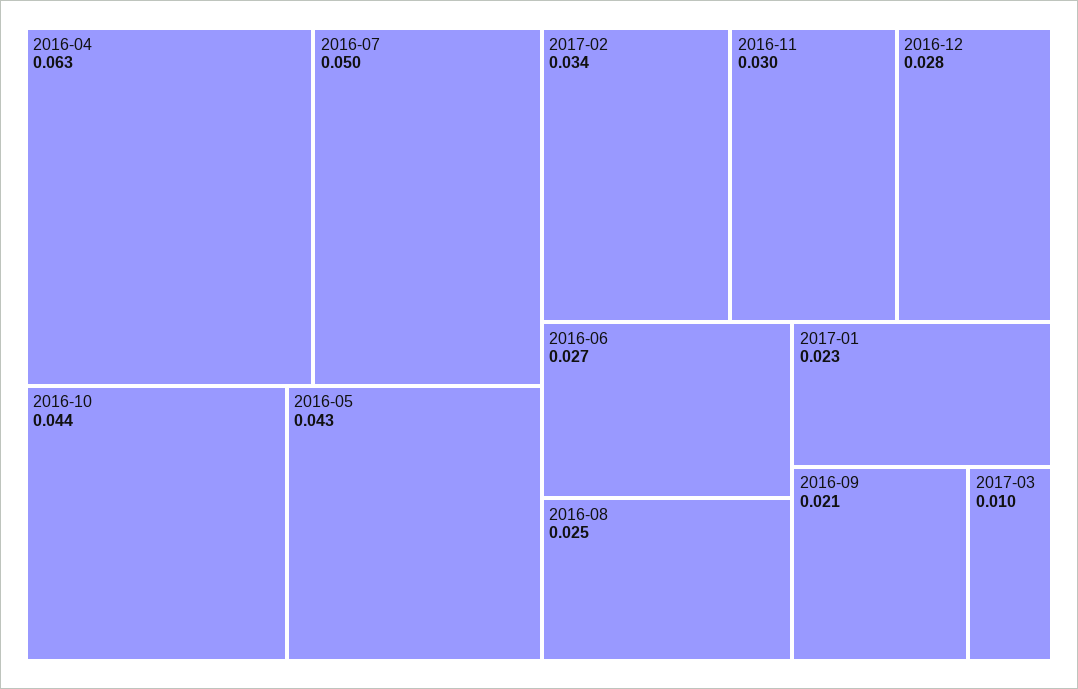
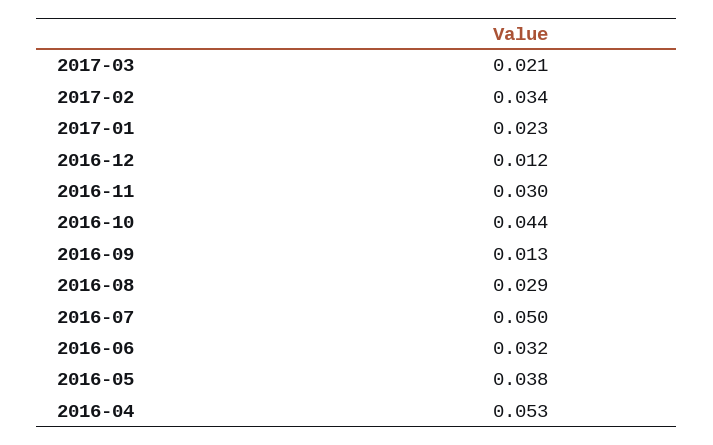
2016-04: 0.063 -> 0.053
2016-05: 0.043 -> 0.038
2016-12: 0.028 -> 0.012
2016-06: 0.027 -> 0.032
2016-08: 0.025 -> 0.029
2016-09: 0.021 -> 0.013
2017-03: 0.01 -> 0.021

